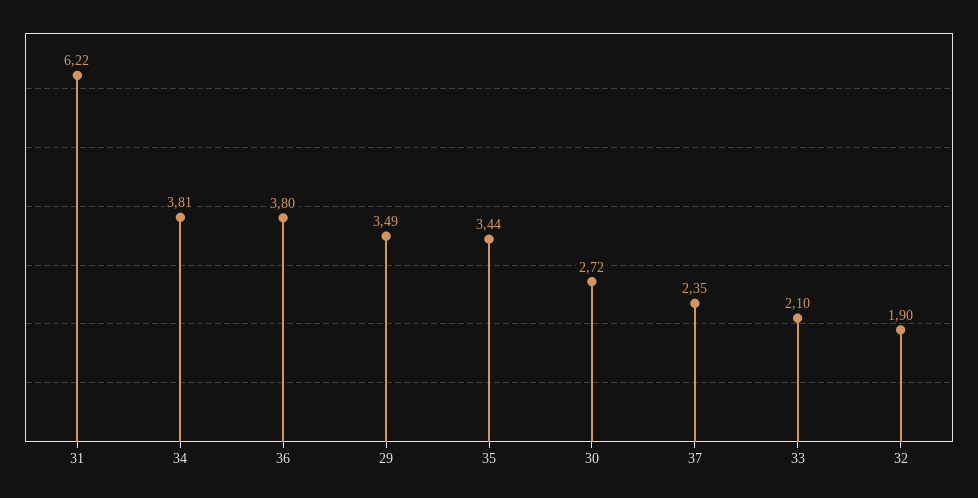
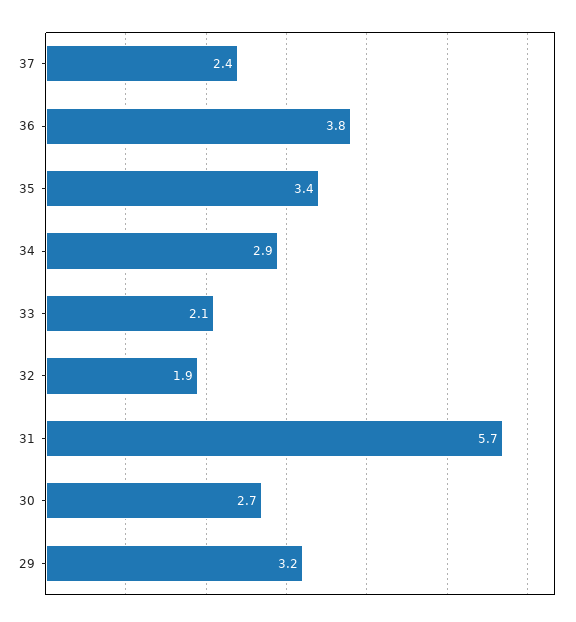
31: 6.22 -> 5.7
34: 3.81 -> 2.9
29: 3.49 -> 3.2

